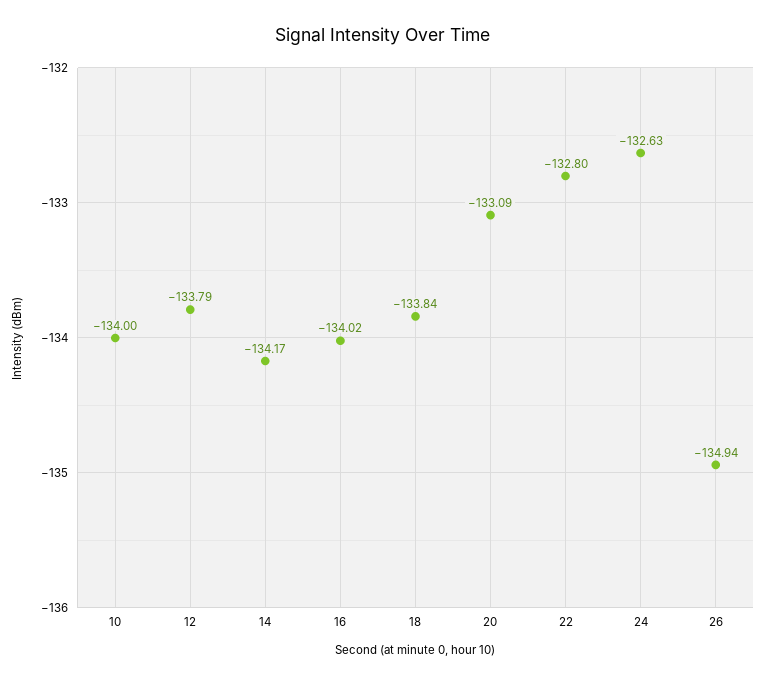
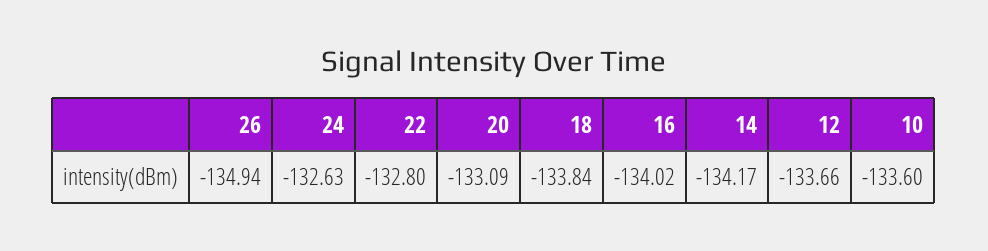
10: -134 -> -133.6
12: -133.79 -> -133.66

